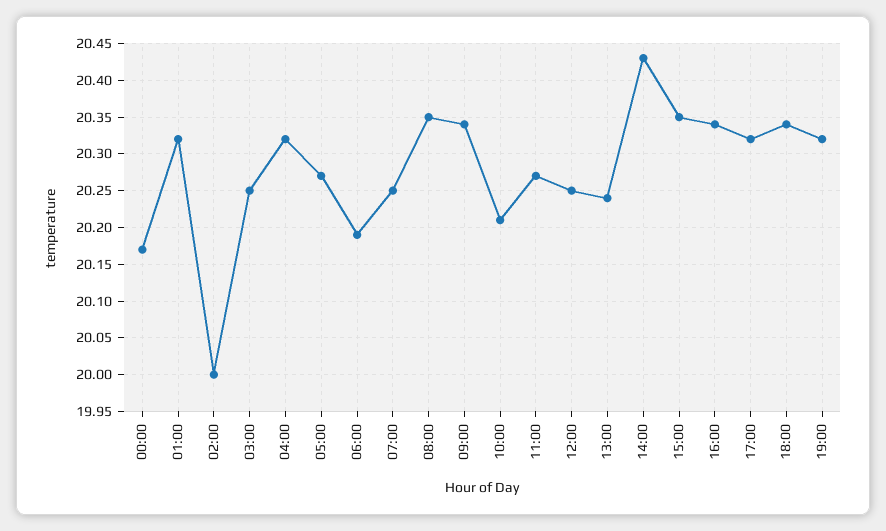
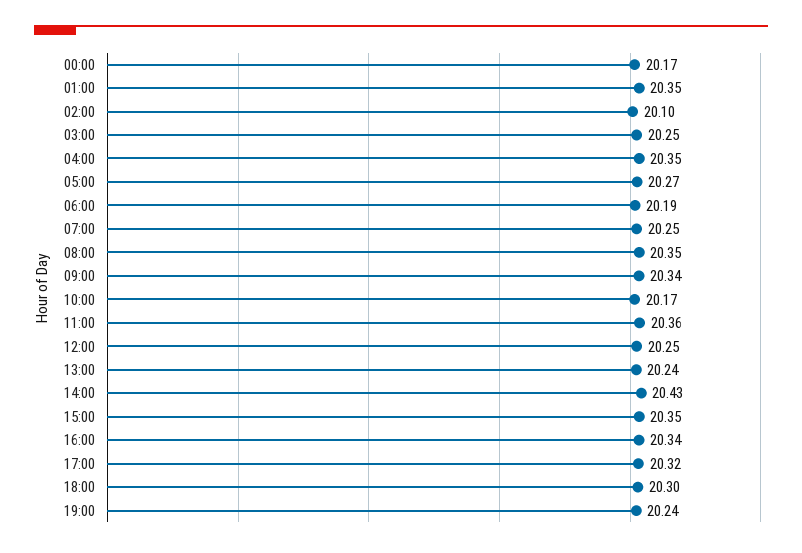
01:00: 20.32 -> 20.35
02:00: 20 -> 20.1
04:00: 20.32 -> 20.35
10:00: 20.21 -> 20.17
11:00: 20.27 -> 20.36
18:00: 20.34 -> 20.3
19:00: 20.32 -> 20.24

